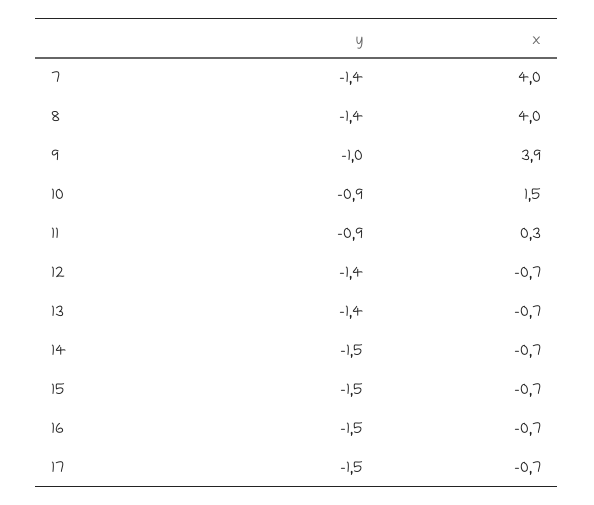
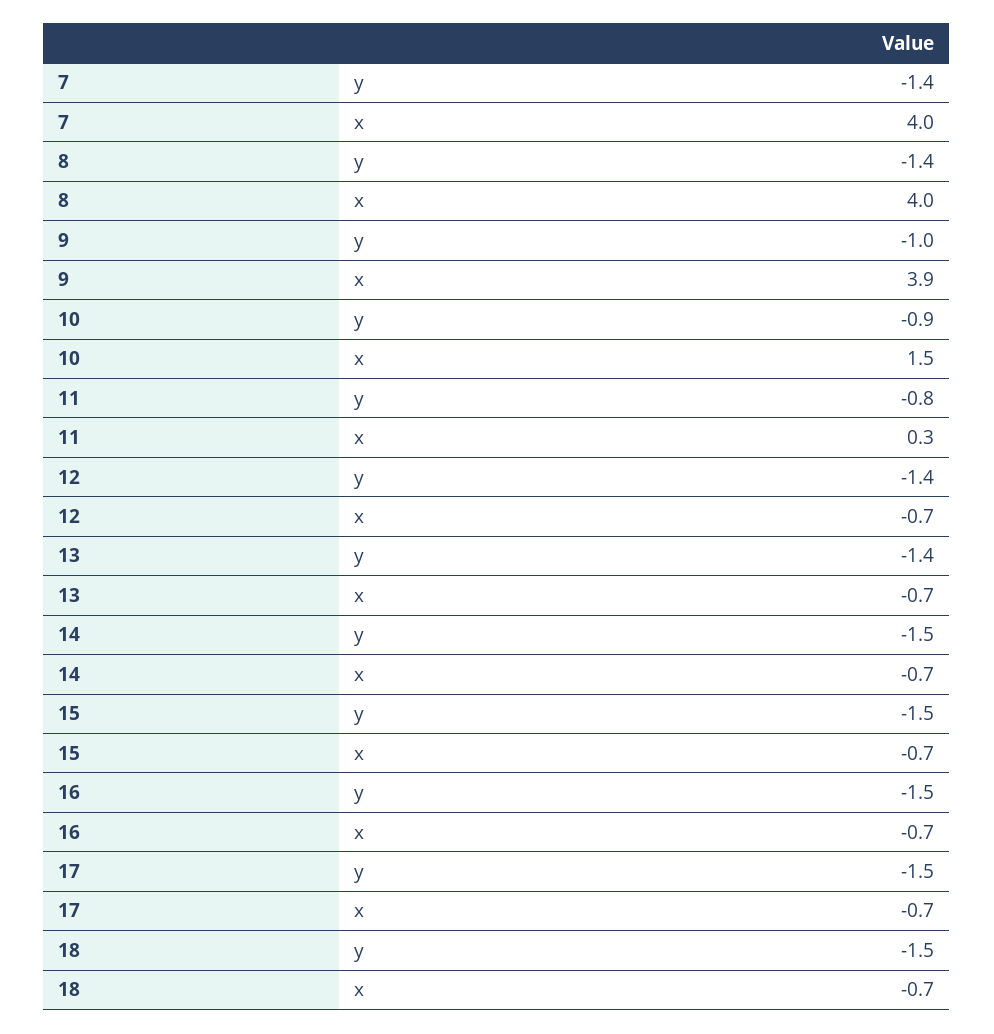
y, 11: -0.9 -> -0.8
y, 18: none -> -1.5
x, 18: none -> -0.7

